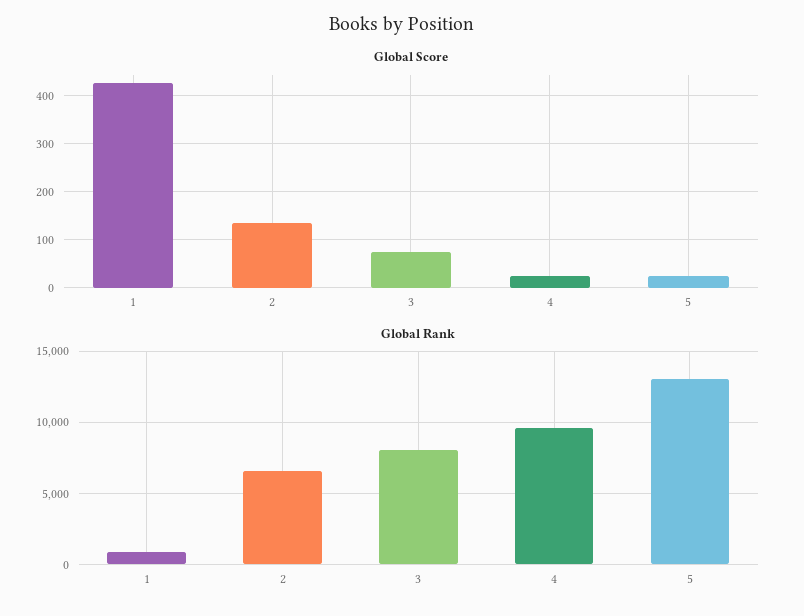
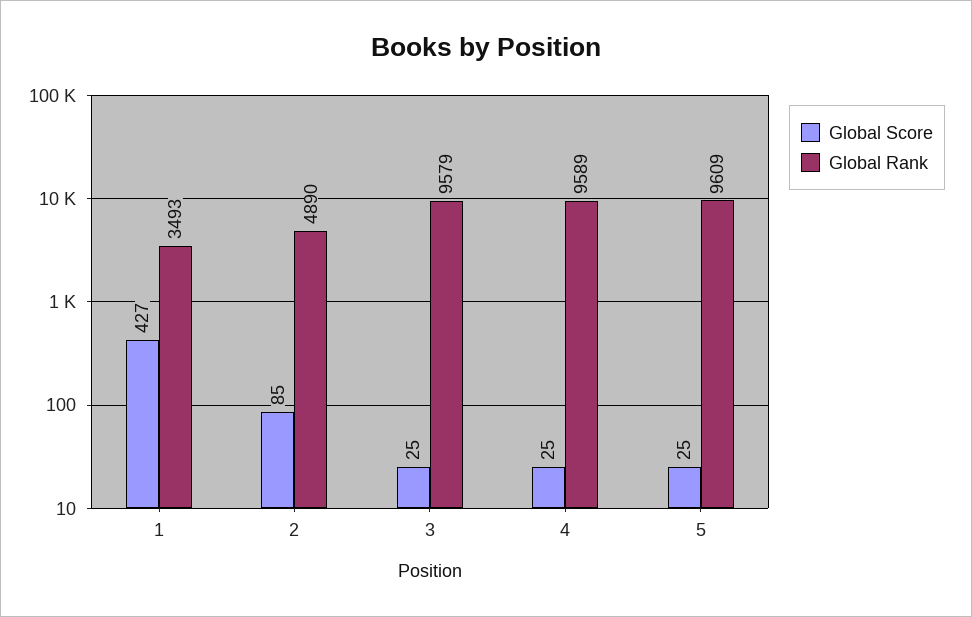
Global Score, 2: 140 -> 85
Global Score, 3: 80 -> 25
Global Rank, 1: 1000 -> 3493
Global Rank, 2: 6500 -> 4890
Global Rank, 3: 8000 -> 9579
Global Rank, 5: 13000 -> 9609

